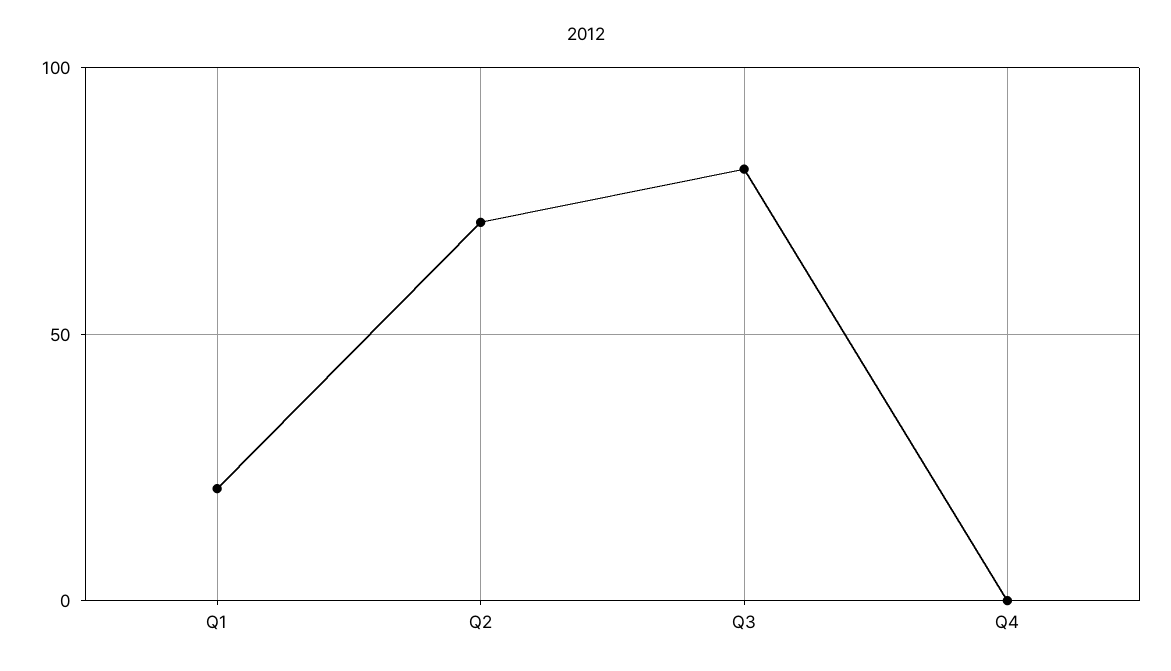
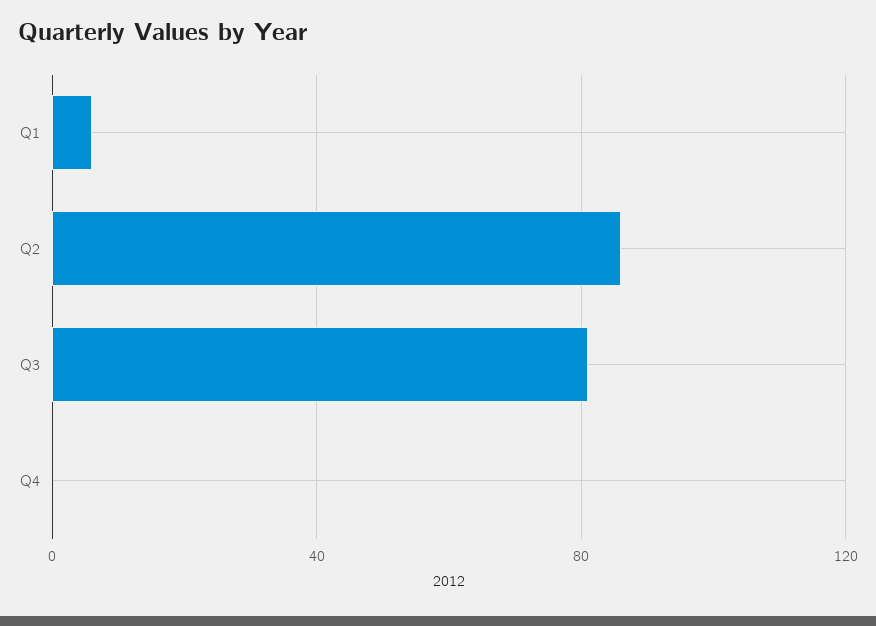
Q1: 20 -> 5
Q2: 70 -> 85

